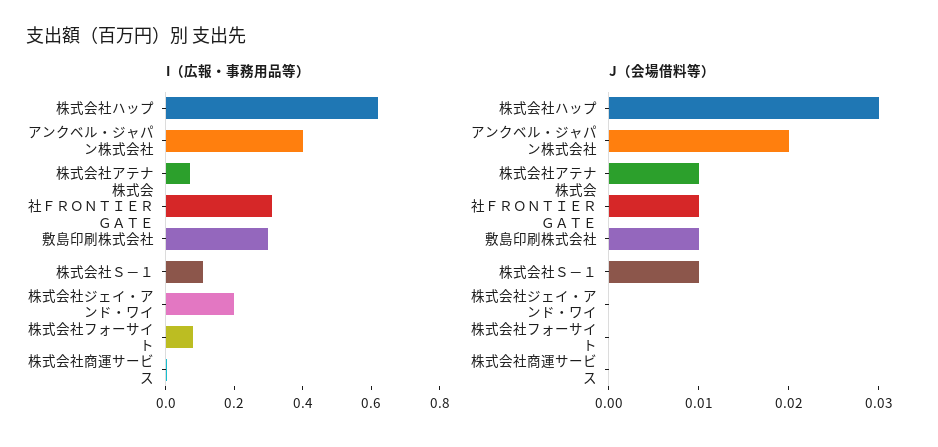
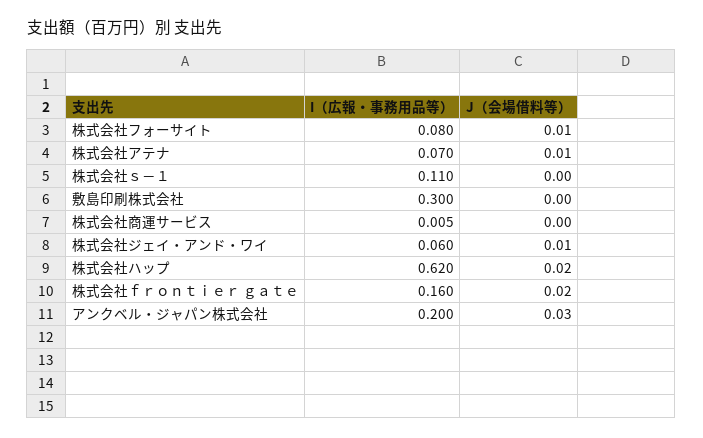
I（広報・事務用品等）, アンクベル・ジャパン株式会社: 0.4 -> 0.2
I（広報・事務用品等）, 株式会社ＦＲＯＮＴＩＥＲ ＧＡＴＥ: 0.3 -> 0.16
I（広報・事務用品等）, 株式会社ジェイ・アンド・ワイ: 0.2 -> 0.06
J（会場借料等）, 株式会社ハップ: 0.03 -> 0.02
J（会場借料等）, アンクベル・ジャパン株式会社: 0.02 -> 0.03
J（会場借料等）, 株式会社ＦＲＯＮＴＩＥＲ ＧＡＴＥ: 0.01 -> 0.02
J（会場借料等）, 敷島印刷株式会社: 0.01 -> 0
J（会場借料等）, 株式会社Ｓ－１: 0.01 -> 0
J（会場借料等）, 株式会社ジェイ・アンド・ワイ: 0 -> 0.01
J（会場借料等）, 株式会社フォーサイト: 0 -> 0.01

